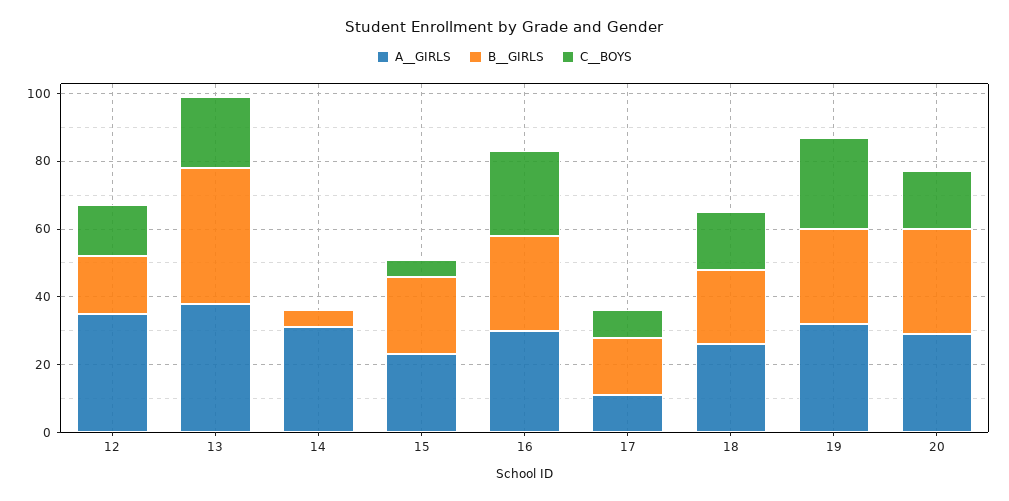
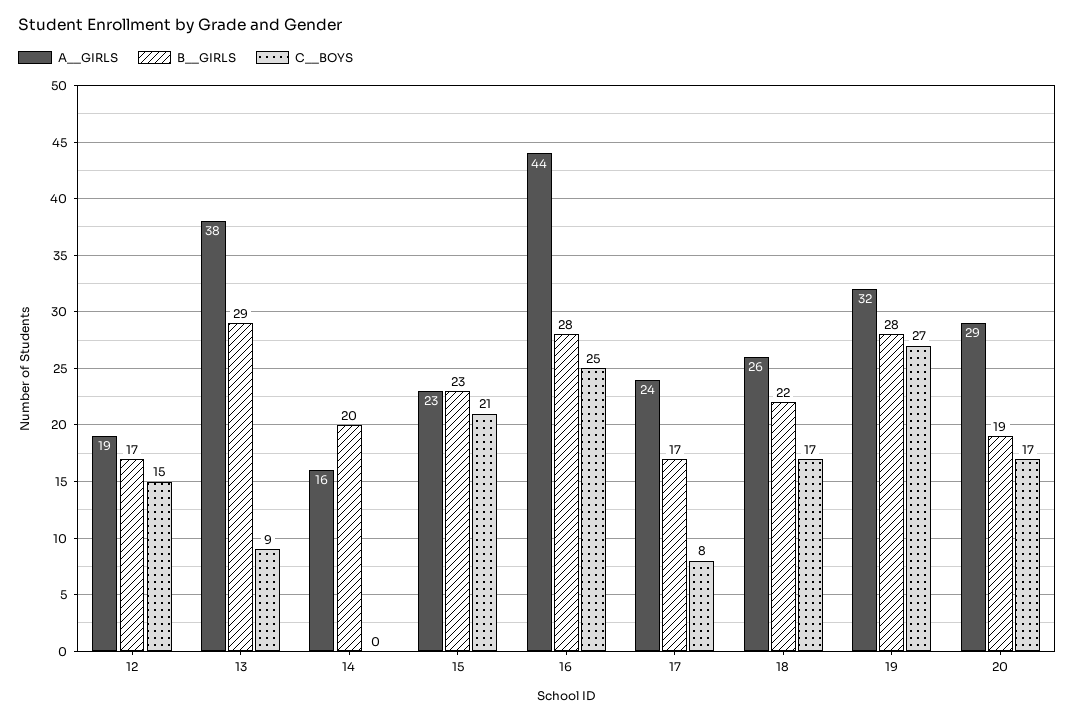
A__GIRLS, 12: 35 -> 19
B__GIRLS, 13: 40 -> 29
C__BOYS, 13: 20 -> 9
A__GIRLS, 14: 30 -> 16
B__GIRLS, 14: 5 -> 20
C__BOYS, 15: 5 -> 21
A__GIRLS, 16: 30 -> 44
A__GIRLS, 17: 10 -> 24
B__GIRLS, 20: 30 -> 19

